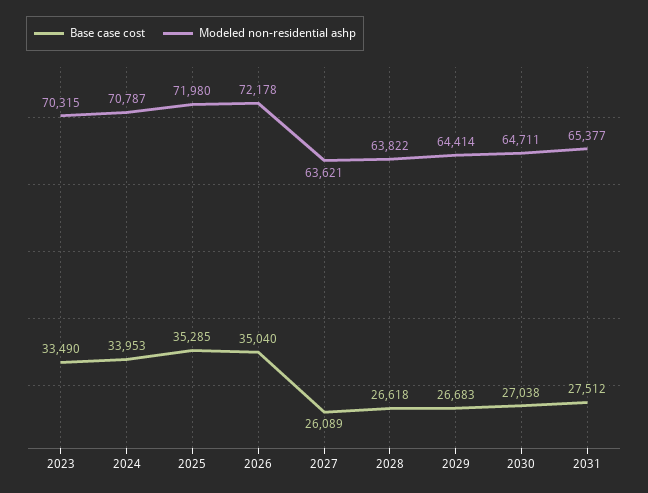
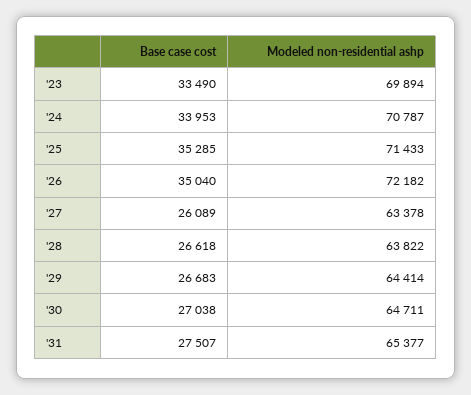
Modeled non-residential ashp, 2023: 70315 -> 69894
Modeled non-residential ashp, 2025: 71980 -> 71433
Modeled non-residential ashp, 2026: 72178 -> 72182
Modeled non-residential ashp, 2027: 63621 -> 63378
Base case cost, 2031: 27512 -> 27507

